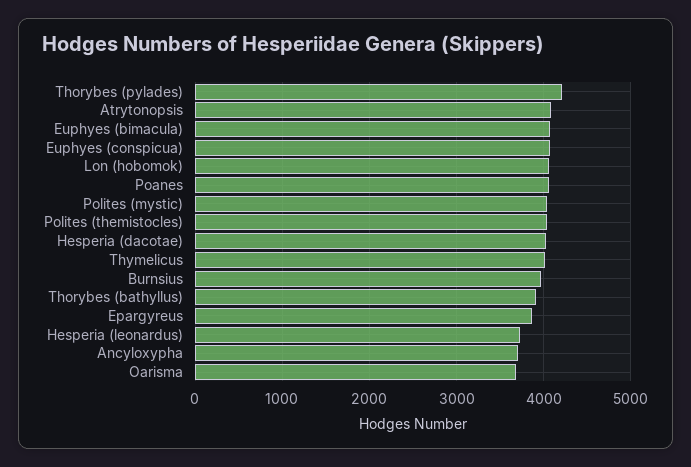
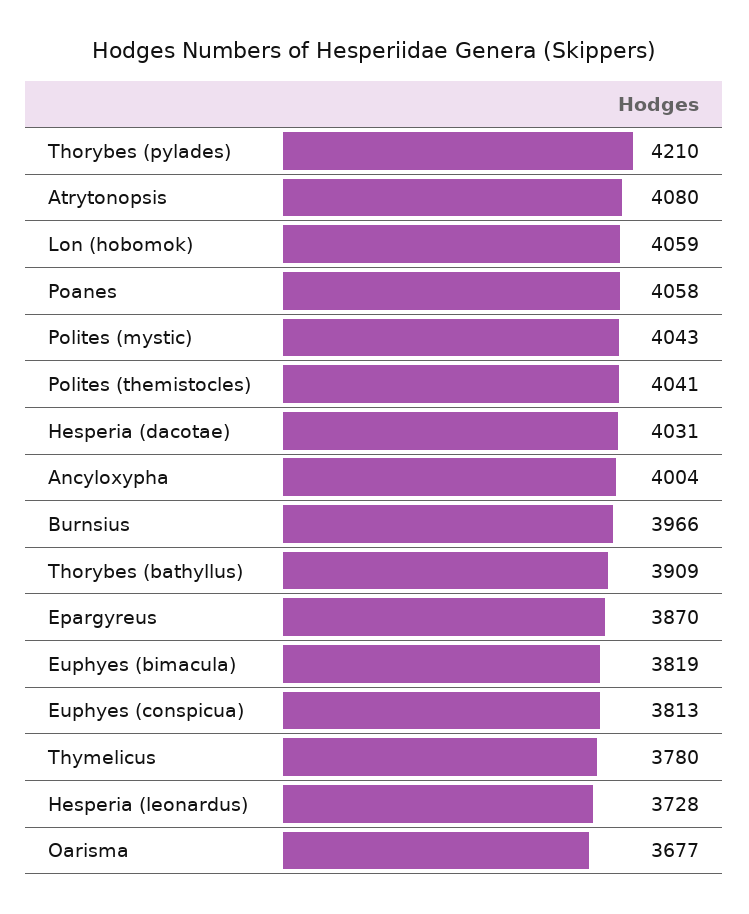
Euphyes (bimacula): 4100 -> 3819
Euphyes (conspicua): 4100 -> 3813
Thymelicus: 4000 -> 3780
Ancyloxypha: 3700 -> 4004

